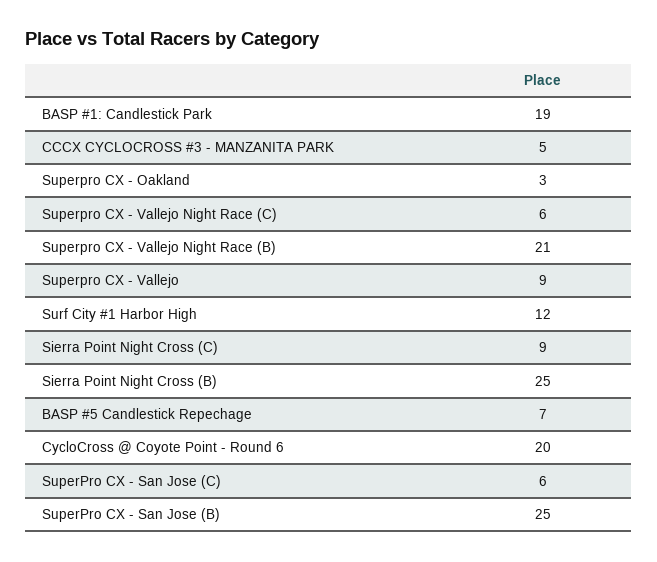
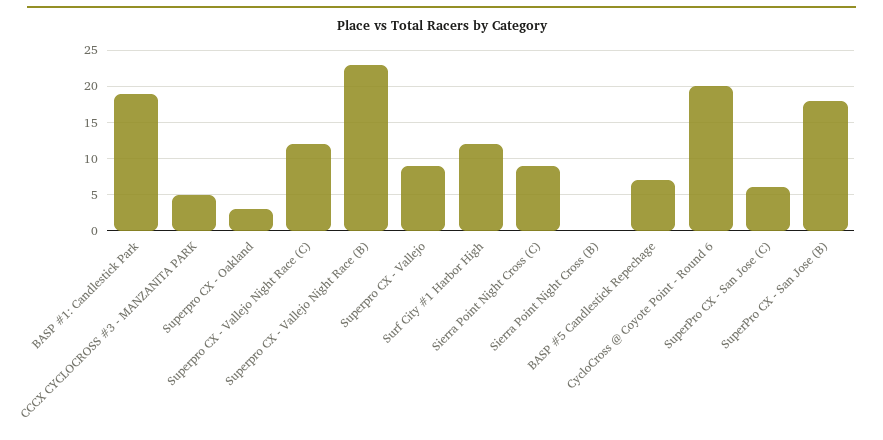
Superpro CX - Vallejo Night Race (C): 6 -> 12
Superpro CX - Vallejo Night Race (B): 21 -> 23
Sierra Point Night Cross (B): 25 -> 0
SuperPro CX - San Jose (B): 25 -> 18

